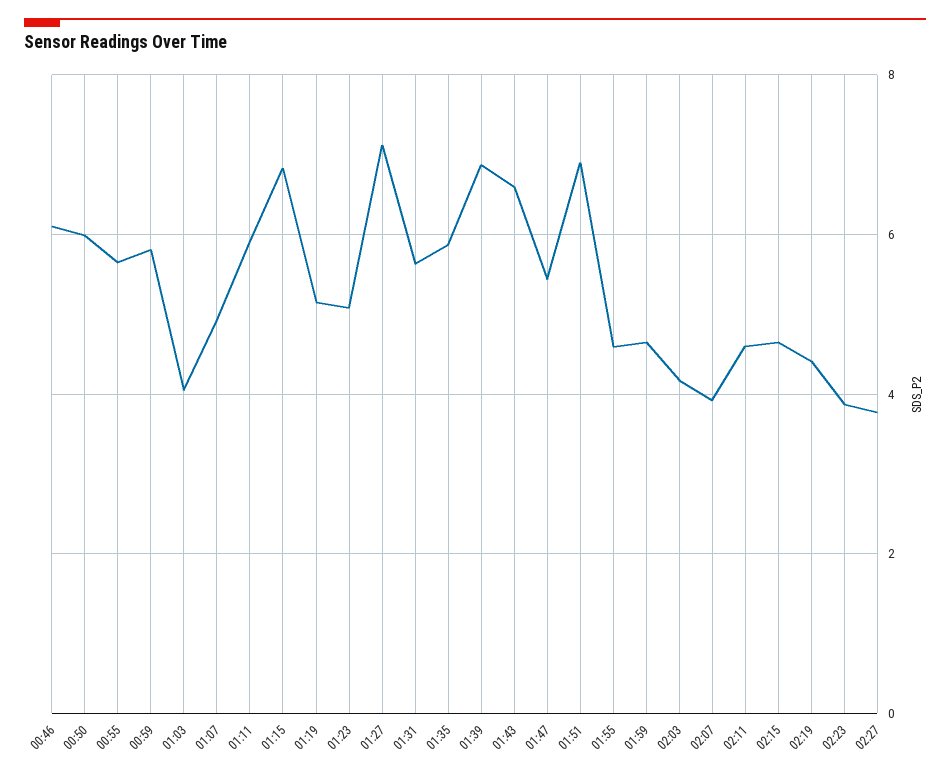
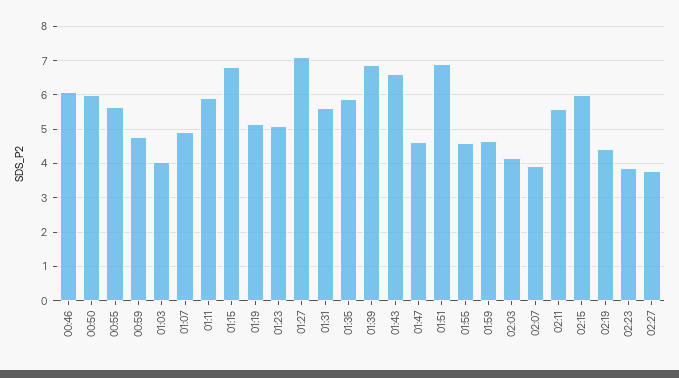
00:59: 5.8 -> 4.8
01:47: 5.4 -> 4.6
02:11: 4.6 -> 5.6
02:15: 4.6 -> 6

